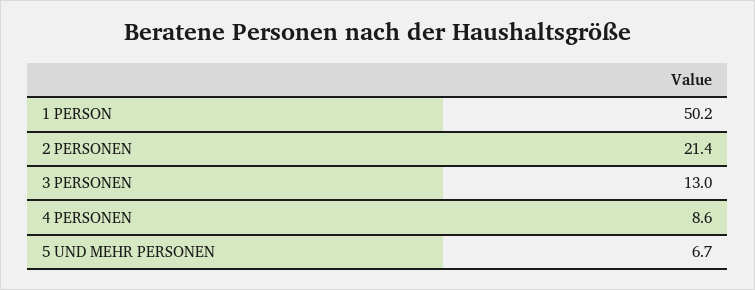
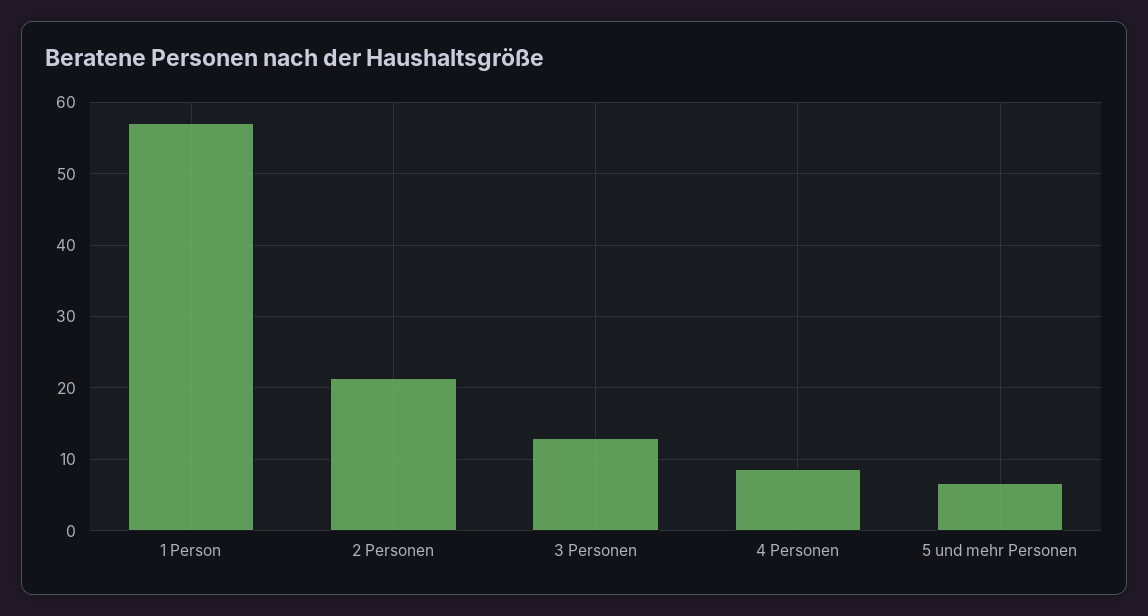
1 PERSON: 50.2 -> 57

